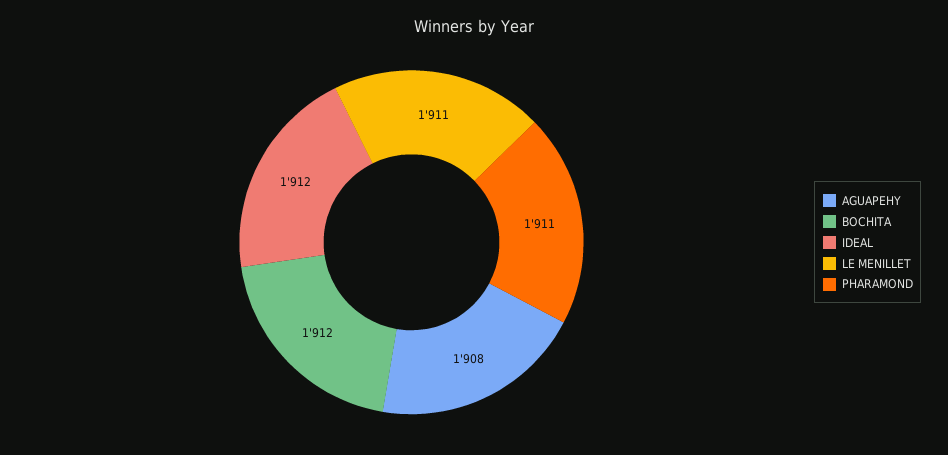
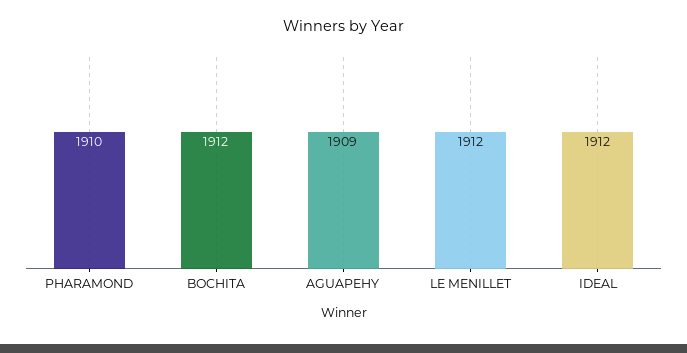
AGUAPEHY: 1908 -> 1909
LE MENILLET: 1911 -> 1912
PHARAMOND: 1911 -> 1910

